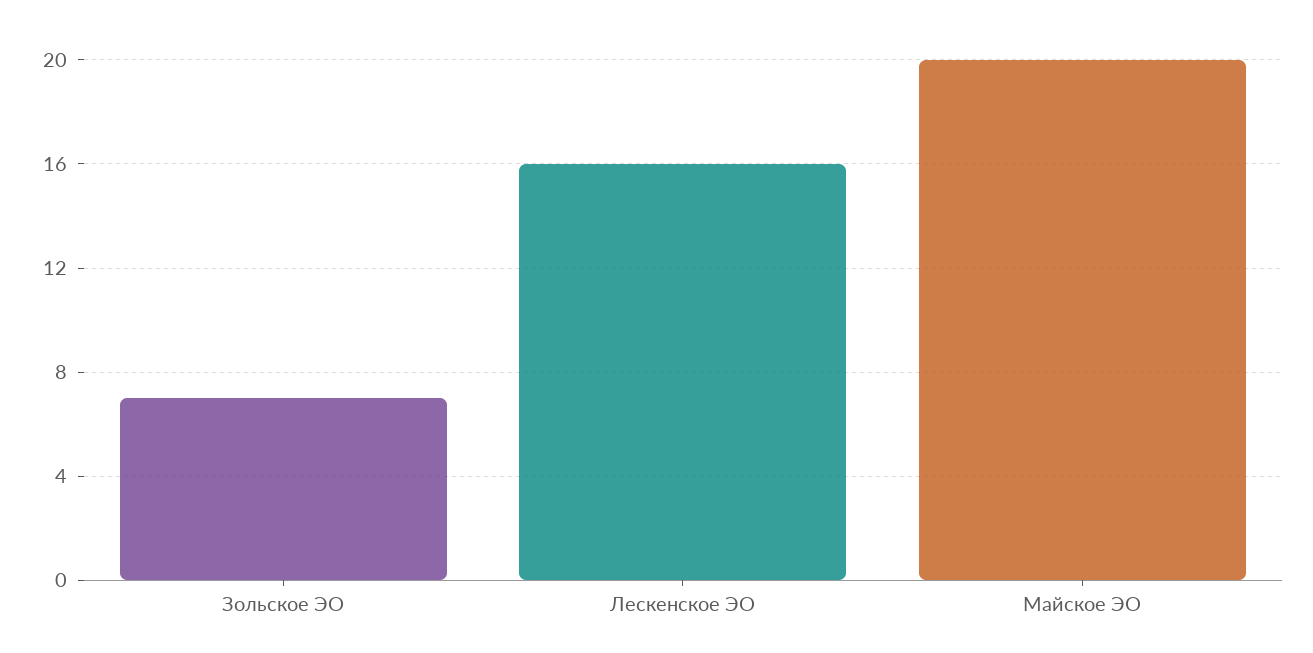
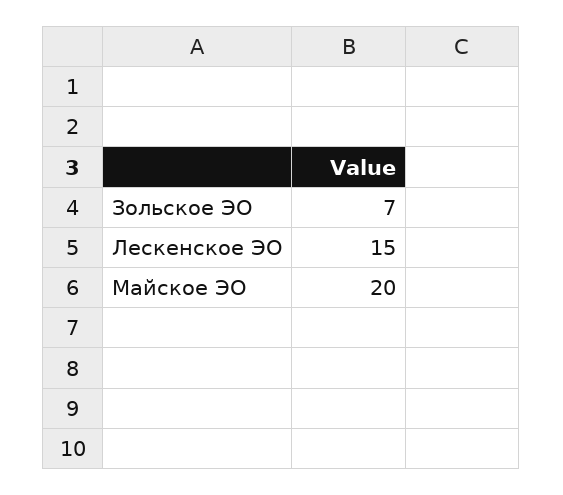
Лескенское ЭО: 16 -> 15

